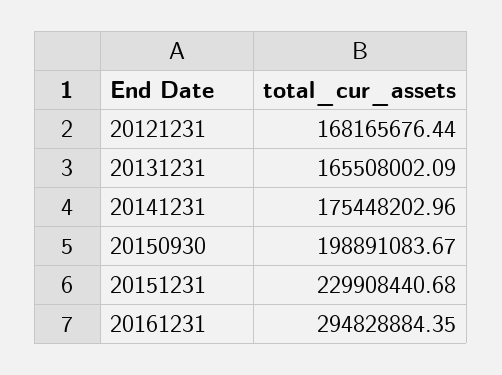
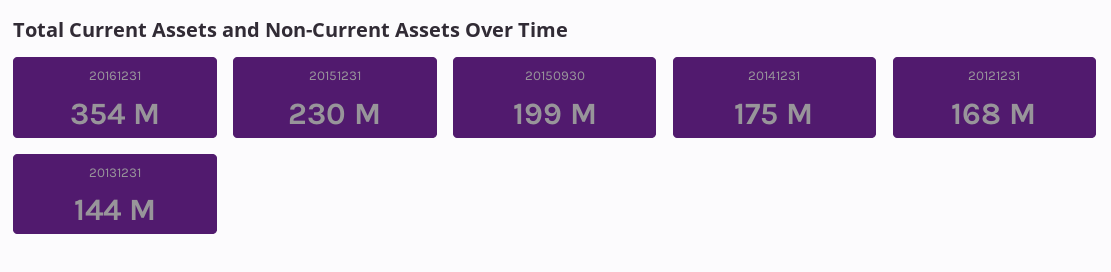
20131231: 165508002.09 -> 144000000
20161231: 294828884.35 -> 354000000

